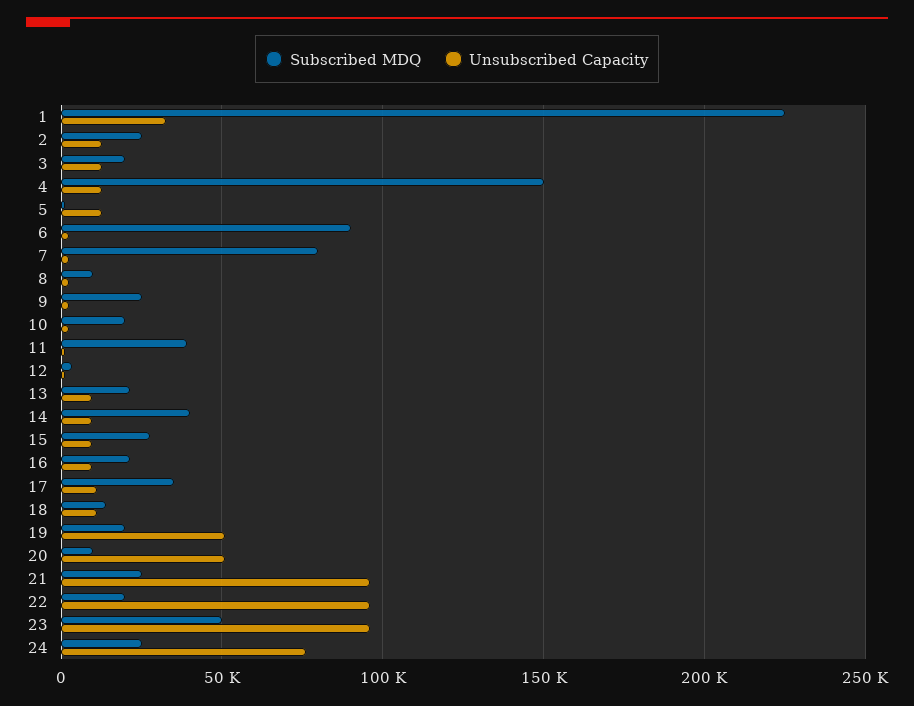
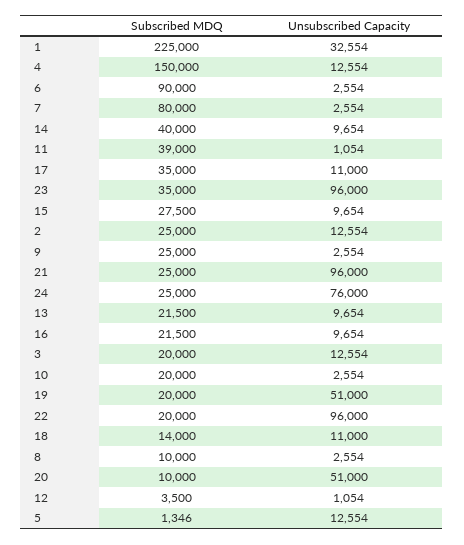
Subscribed MDQ, 23: 50000 -> 35000

